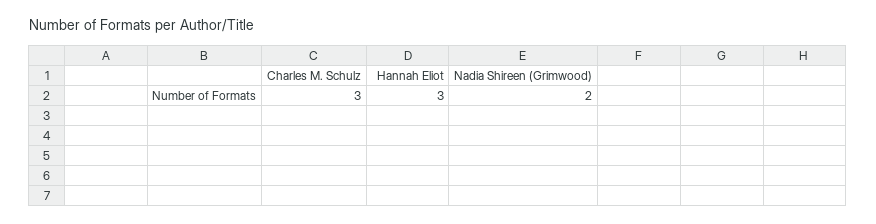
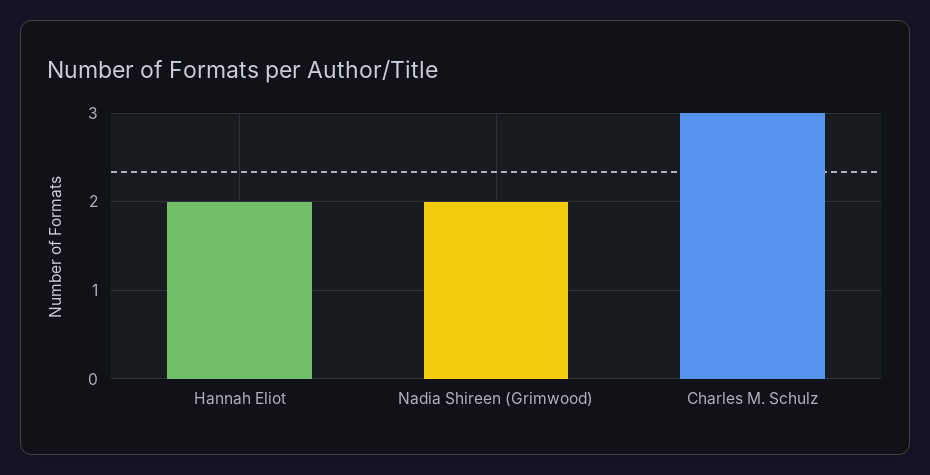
Hannah Eliot: 3 -> 2

